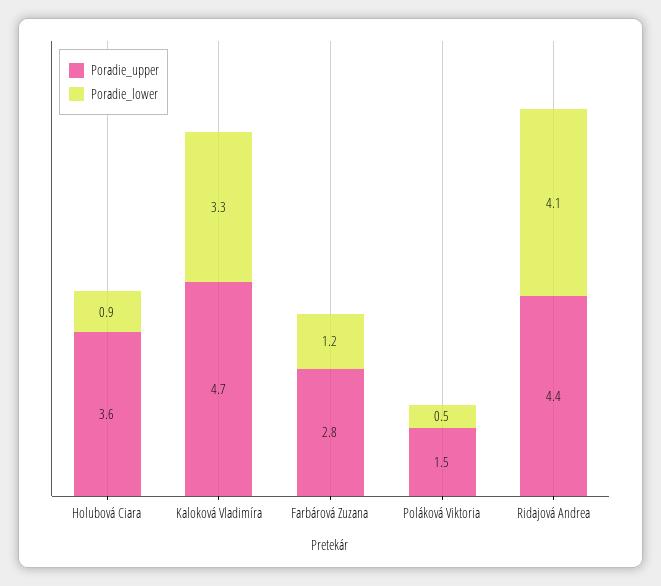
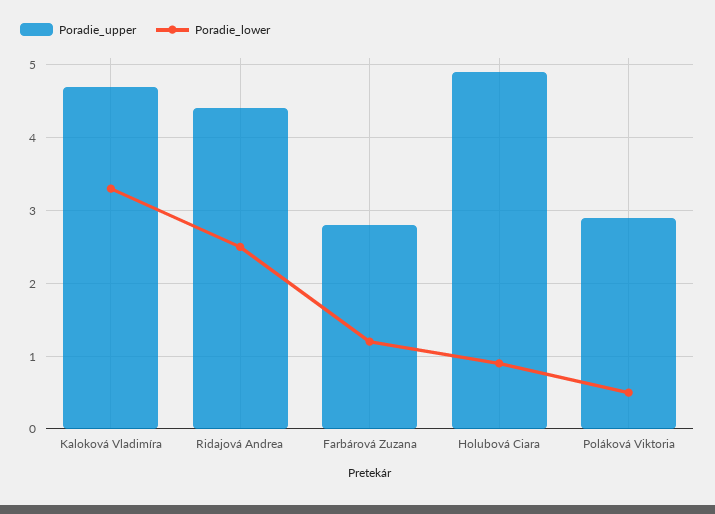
Poradie_upper, Holubová Ciara: 3.6 -> 4.9
Poradie_upper, Poláková Viktoria: 1.5 -> 2.9
Poradie_lower, Ridajová Andrea: 4.1 -> 2.5

